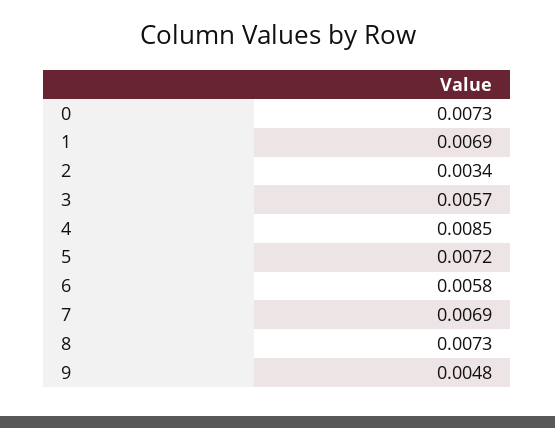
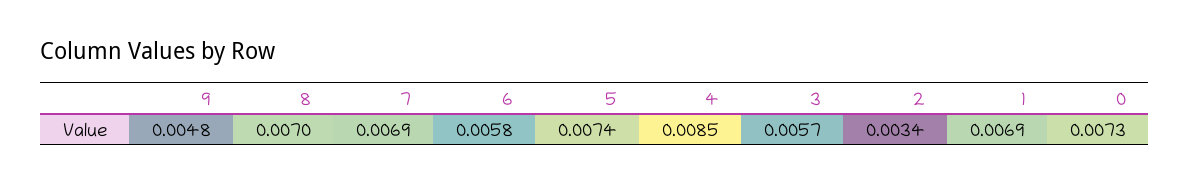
5: 0.0072 -> 0.0074
8: 0.0073 -> 0.007

